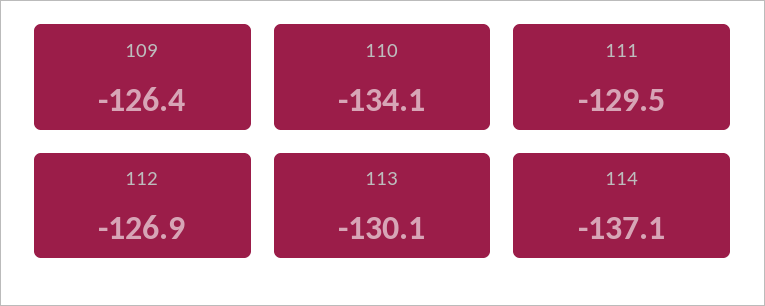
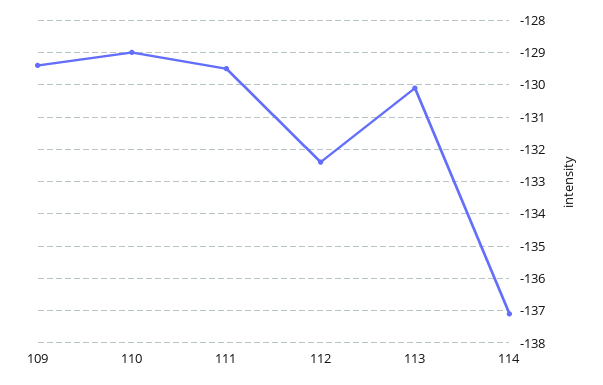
109: -126.4 -> -129.5
110: -134.1 -> -129
112: -126.9 -> -132.5

